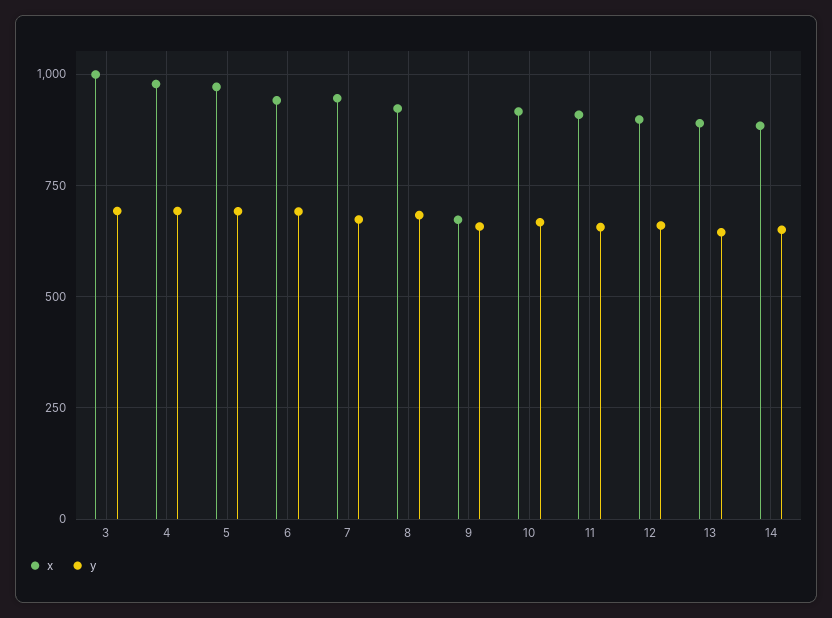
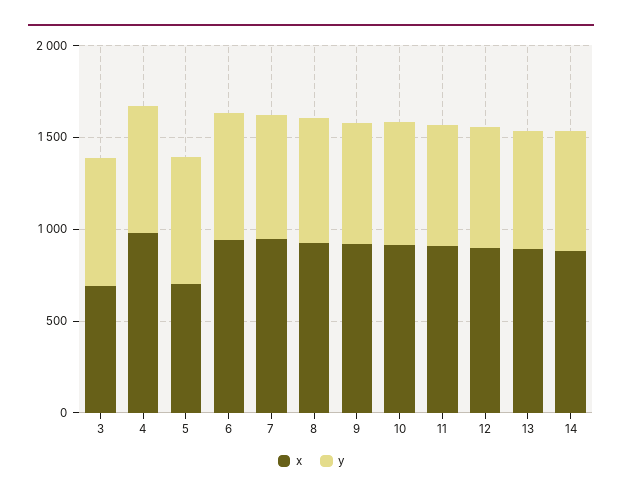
x, 3: 1000 -> 700
x, 5: 975 -> 700
x, 9: 675 -> 900

